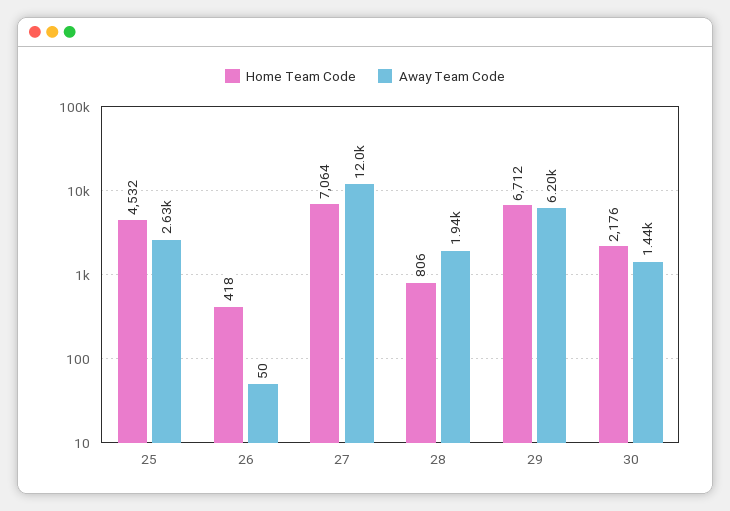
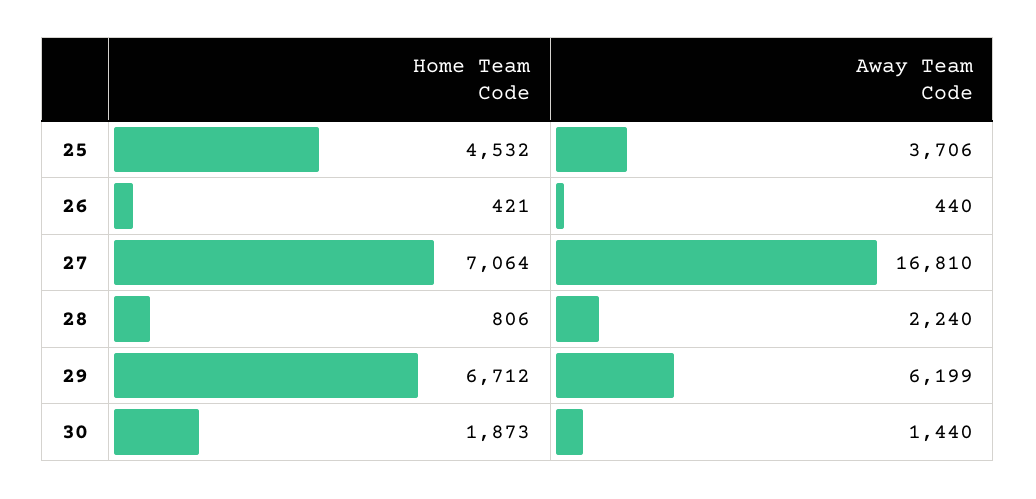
Away Team Code, 25: 2630 -> 3706
Home Team Code, 26: 418 -> 421
Away Team Code, 26: 50 -> 440
Away Team Code, 27: 12000 -> 16810
Away Team Code, 28: 1940 -> 2240
Home Team Code, 30: 2176 -> 1873

